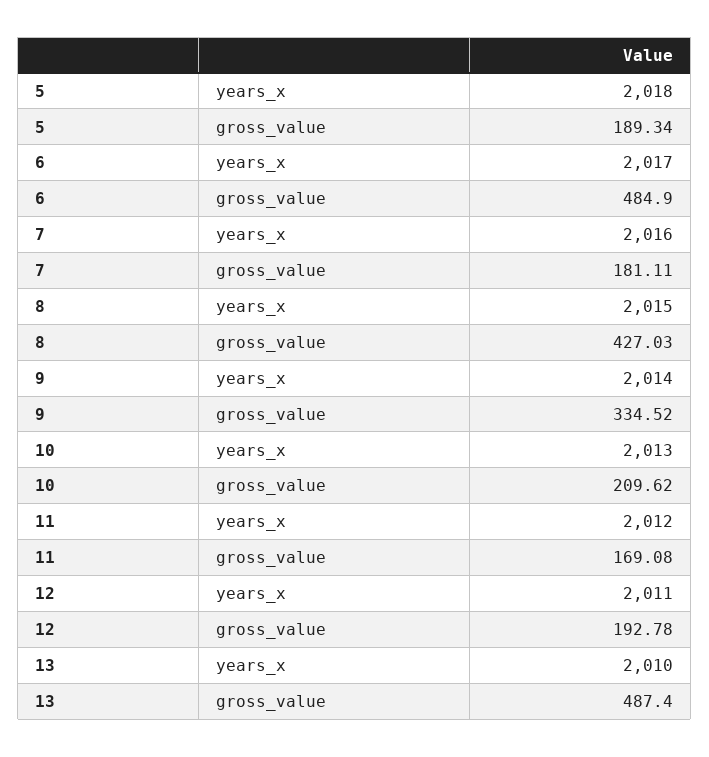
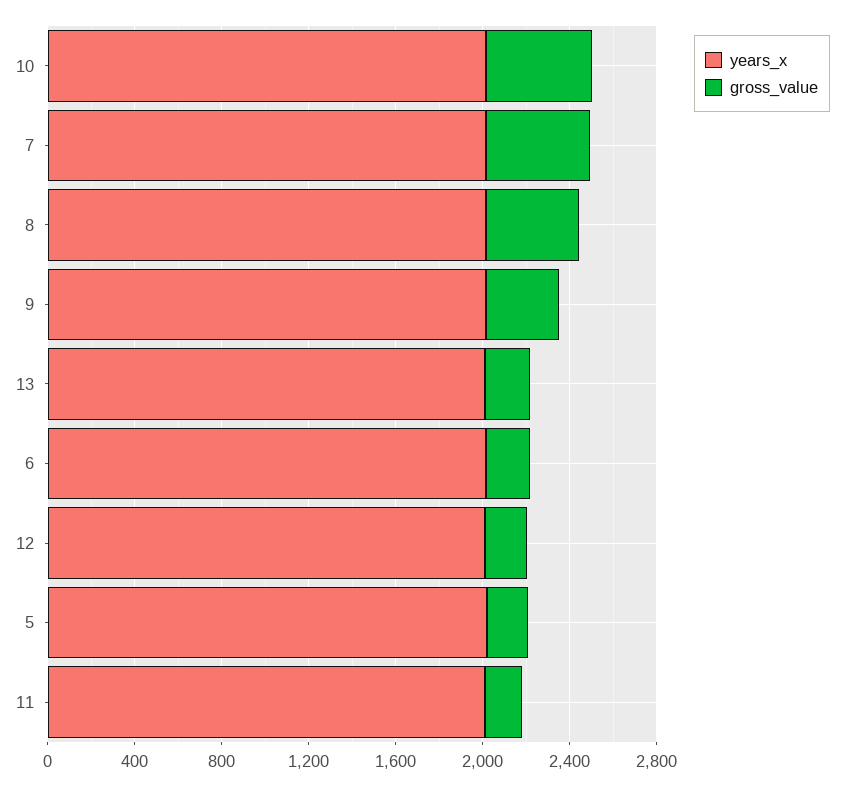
gross_value, 6: 484.9 -> 200
gross_value, 7: 181.11 -> 500
gross_value, 10: 209.62 -> 500
gross_value, 13: 487.4 -> 200

